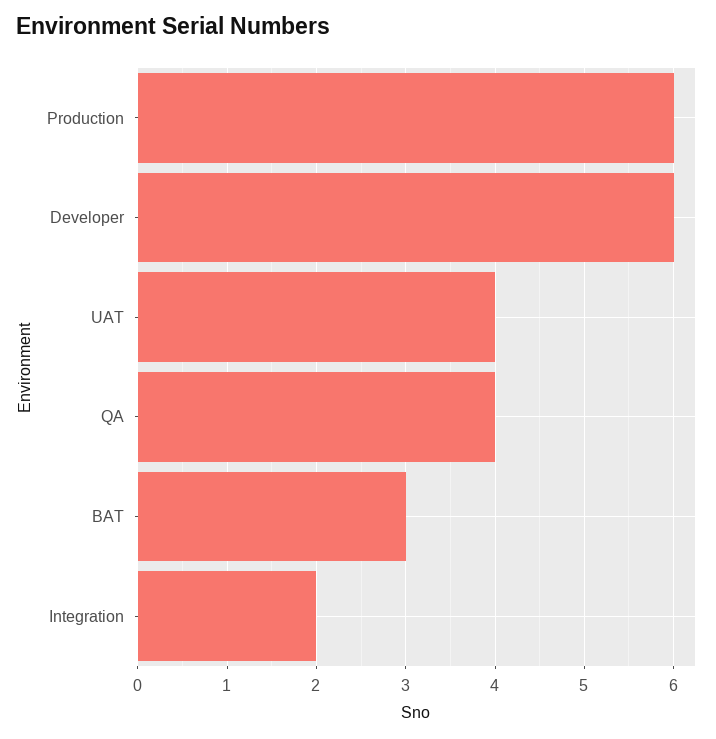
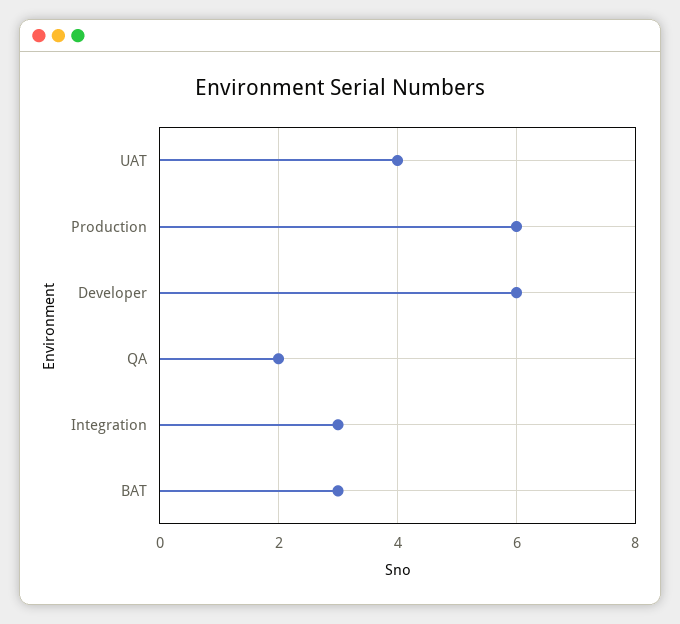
QA: 4 -> 2
Integration: 2 -> 3

